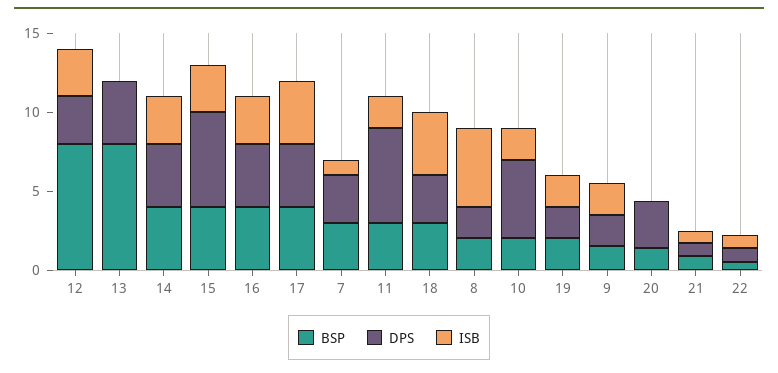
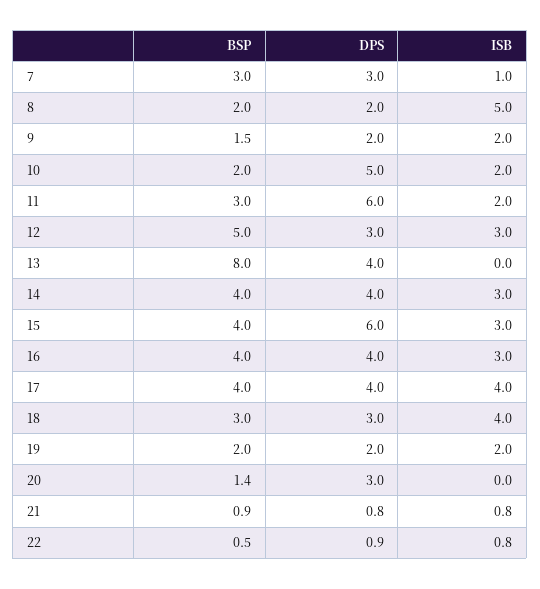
BSP, 12: 8 -> 5

